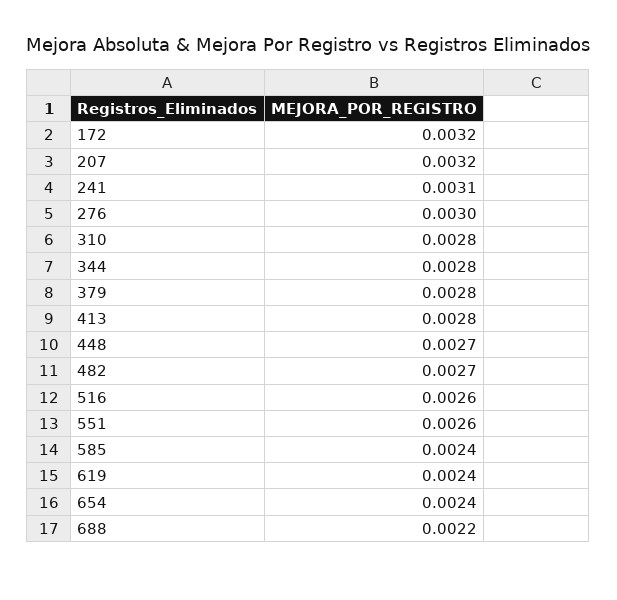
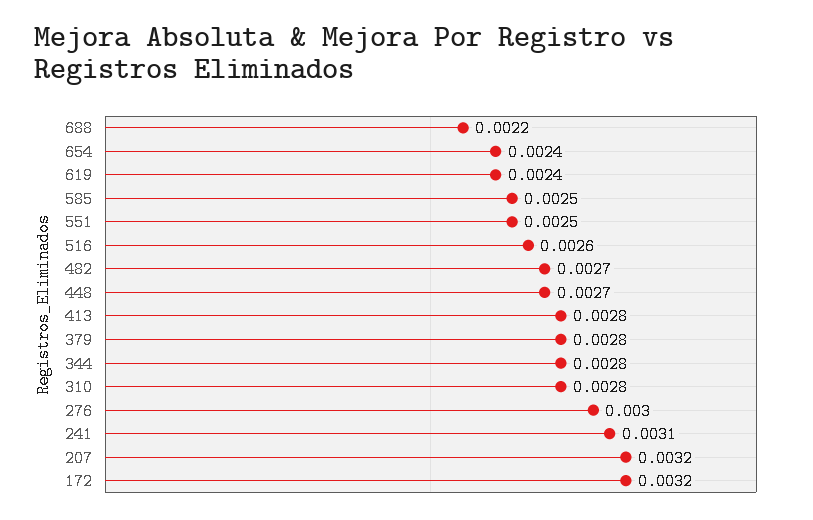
551: 0.0026 -> 0.0025
585: 0.0024 -> 0.0025

